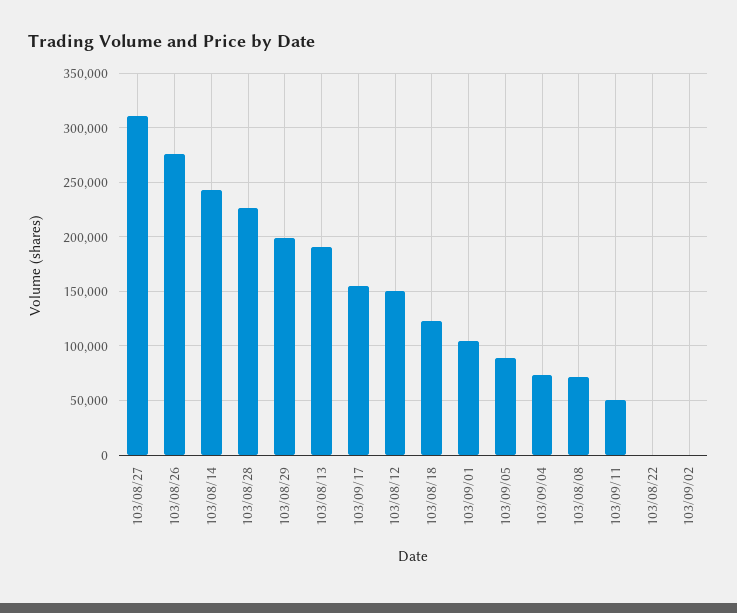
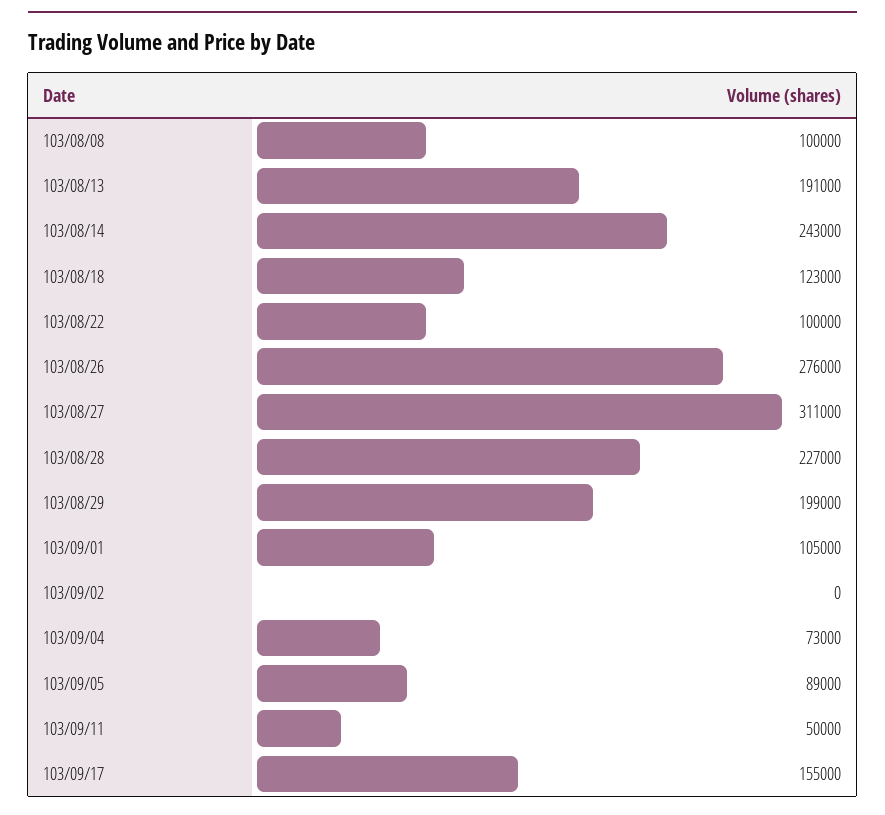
103/08/12: 150000 -> none
103/08/08: 70000 -> 100000
103/08/22: 0 -> 100000

